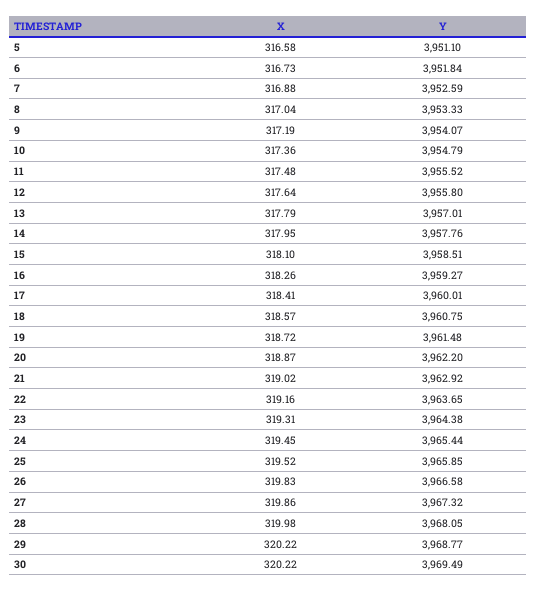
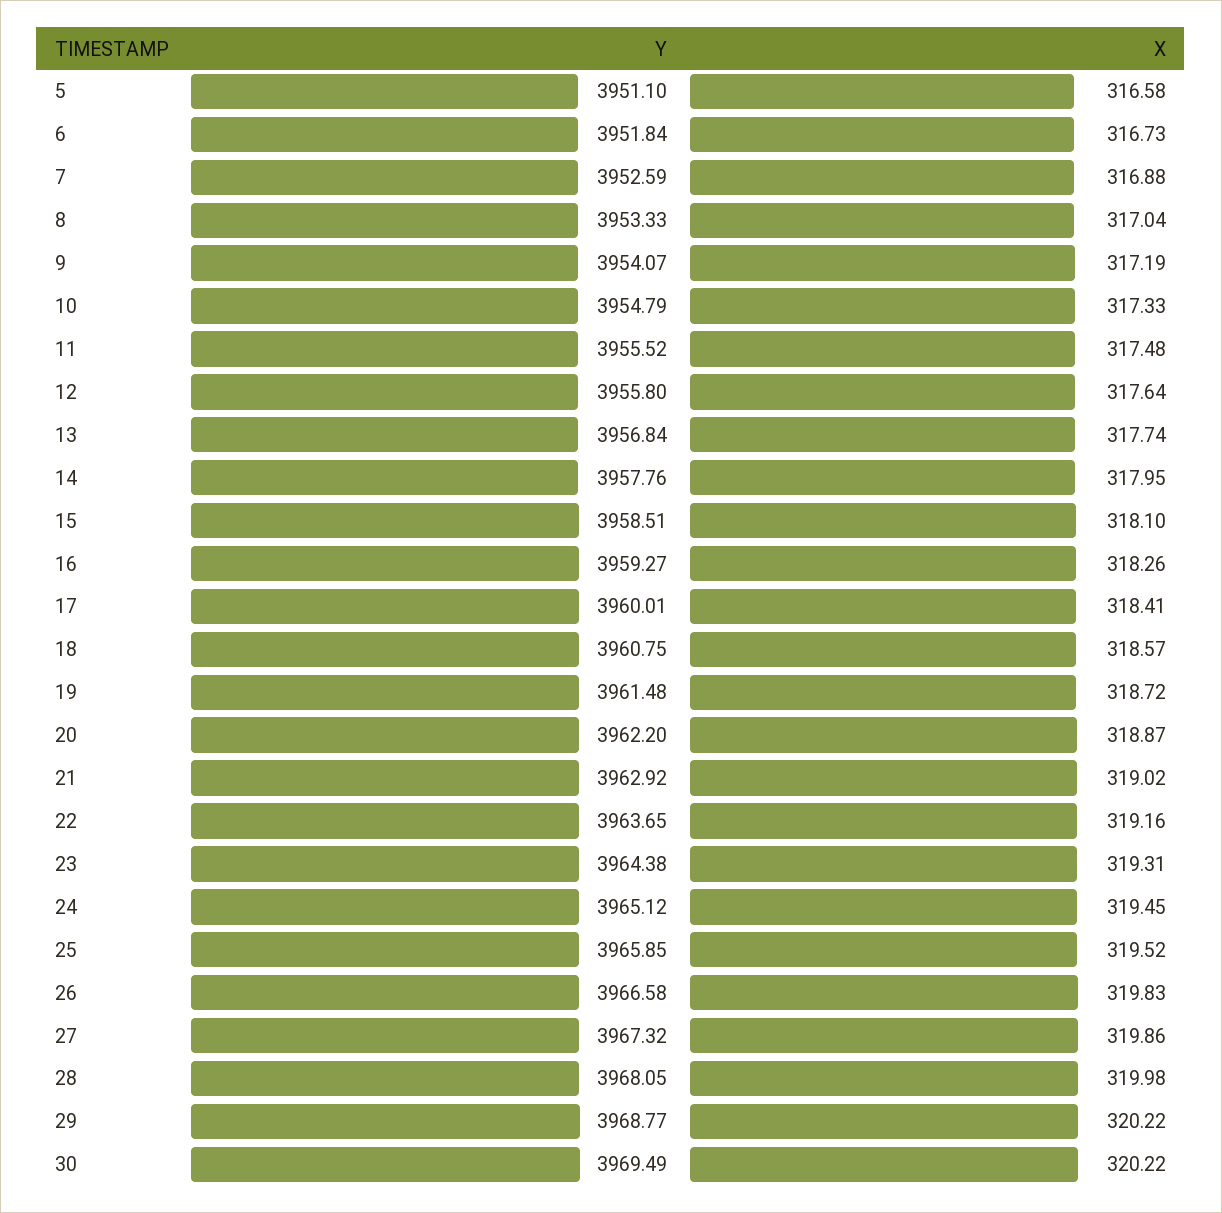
X, 10: 317.36 -> 317.33
X, 13: 317.79 -> 317.74
Y, 13: 3957.01 -> 3956.84
Y, 24: 3965.44 -> 3965.12

